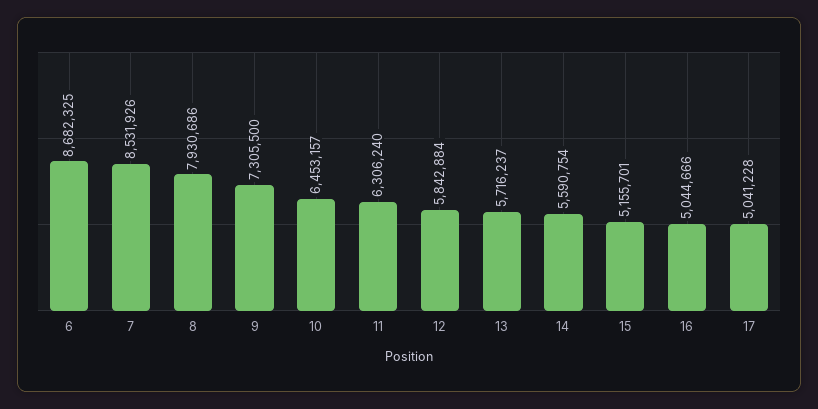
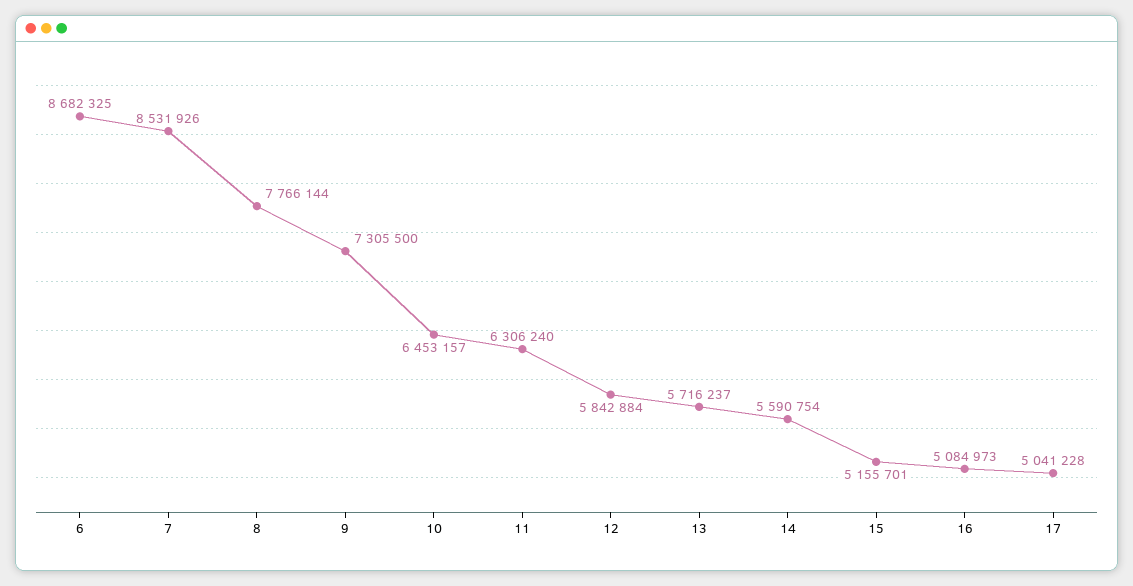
8: 7930686 -> 7766144
16: 5044666 -> 5084973

